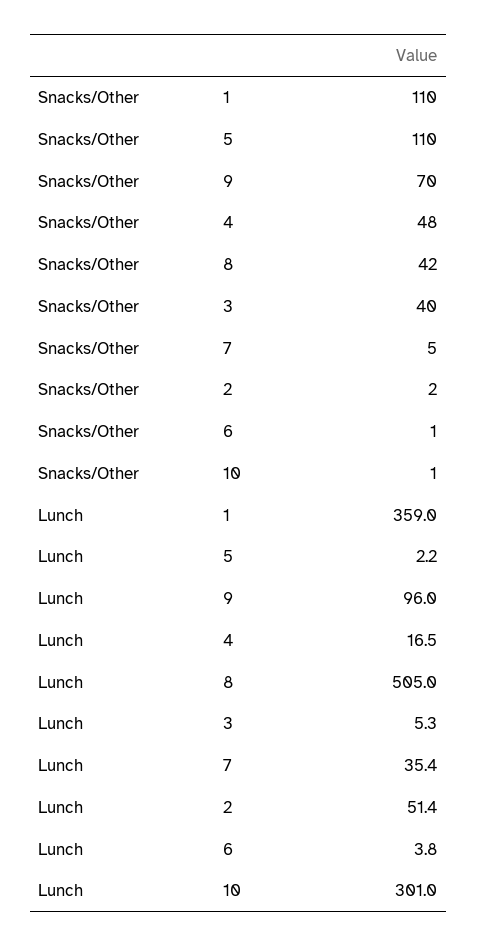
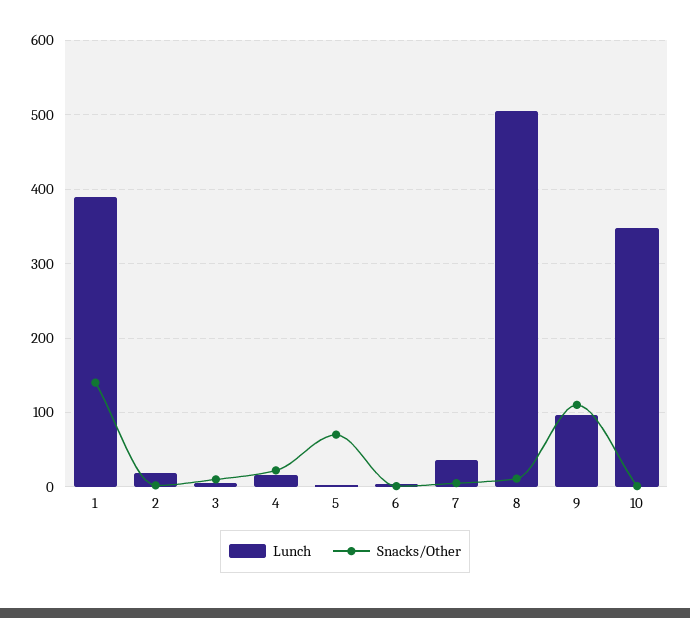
Snacks/Other, 1: 110 -> 140
Snacks/Other, 5: 110 -> 70
Snacks/Other, 9: 70 -> 110
Snacks/Other, 4: 48 -> 20
Snacks/Other, 8: 42 -> 10
Snacks/Other, 3: 40 -> 10
Lunch, 1: 359 -> 390
Lunch, 2: 51.4 -> 20
Lunch, 10: 301 -> 350

